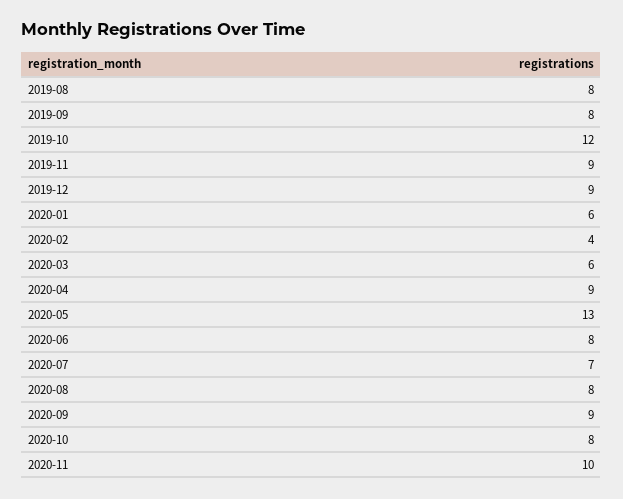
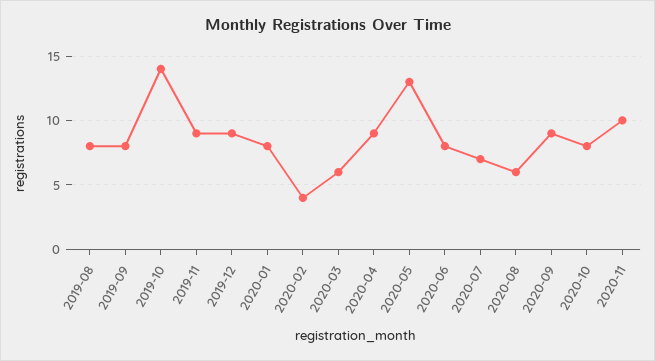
2019-10: 12 -> 14
2020-01: 6 -> 8
2020-08: 8 -> 6

